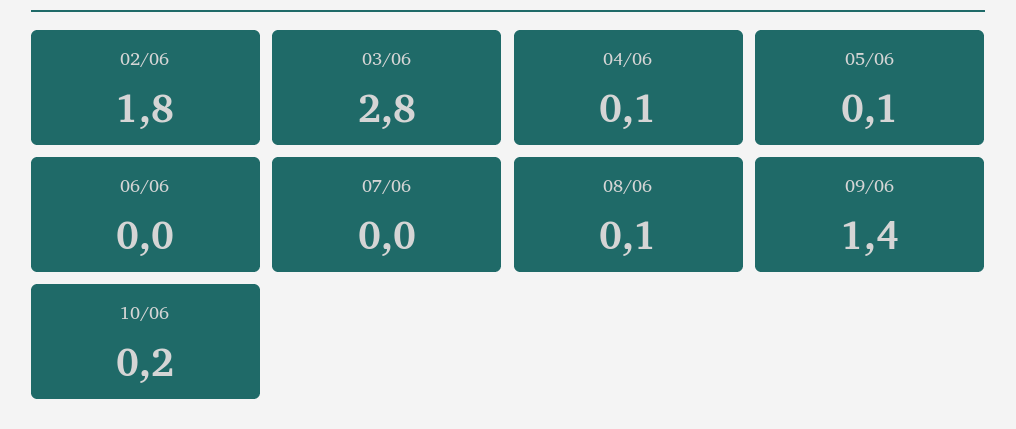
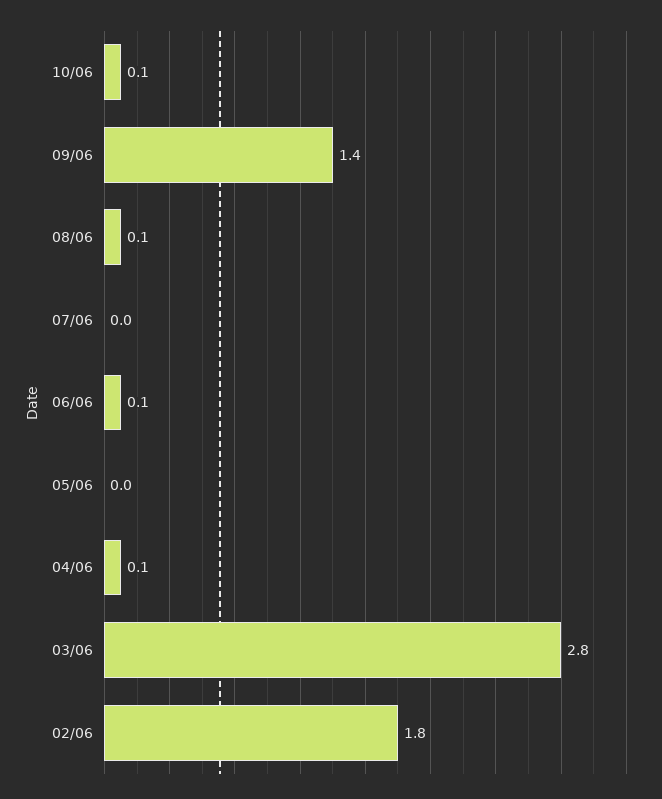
05/06: 0.1 -> 0
06/06: 0 -> 0.1
10/06: 0.2 -> 0.1

